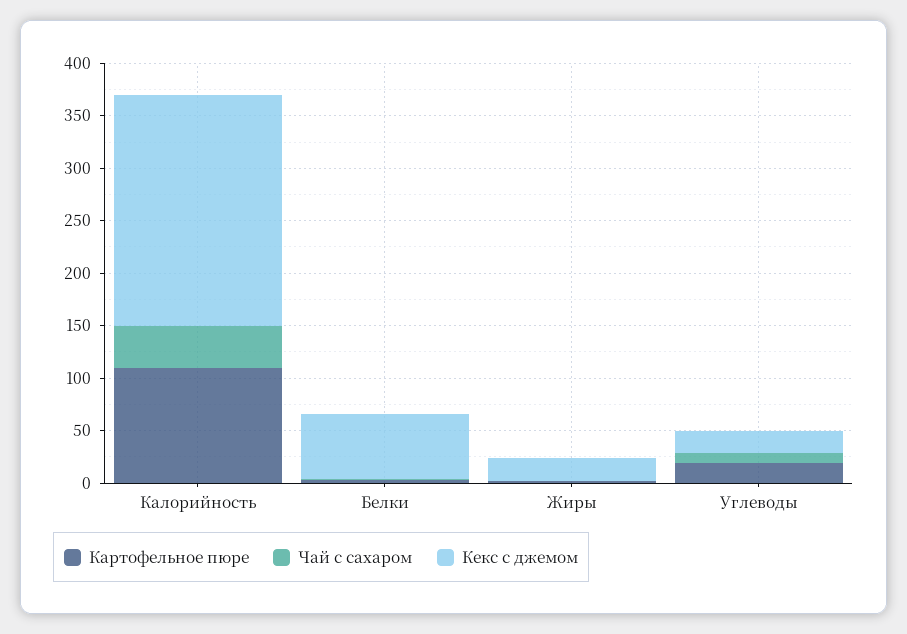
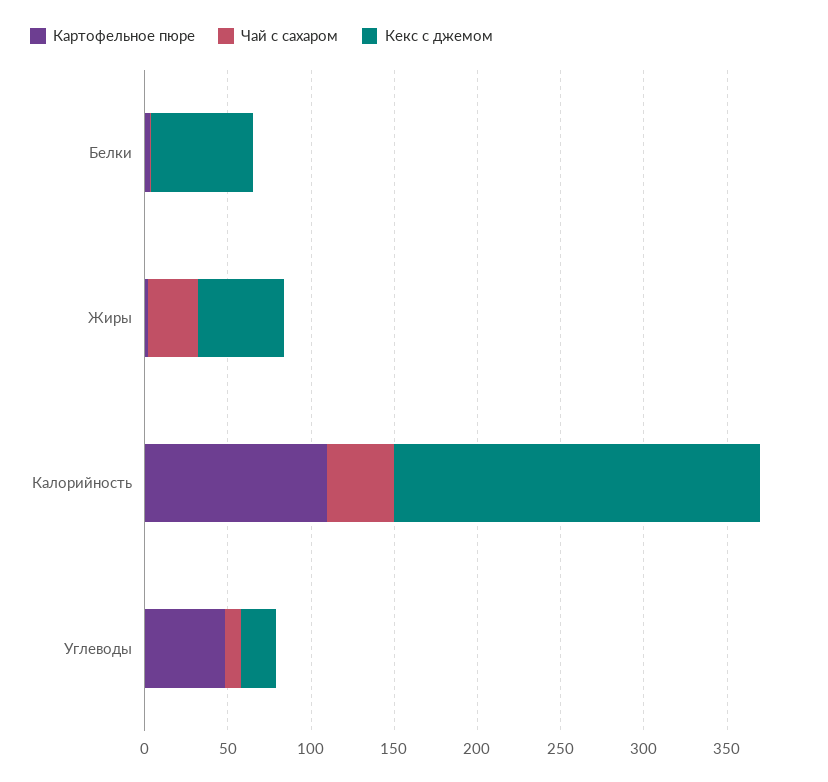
Чай с сахаром, Жиры: 0 -> 30
Кекс с джемом, Жиры: 20 -> 50
Картофельное пюре, Углеводы: 20 -> 50

